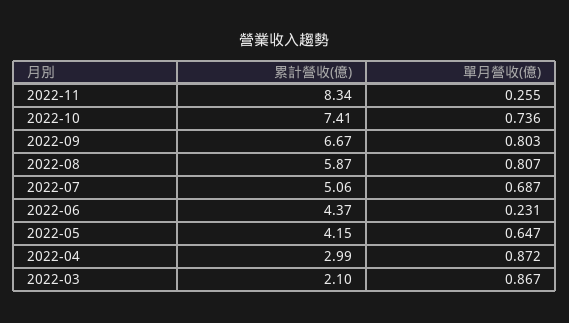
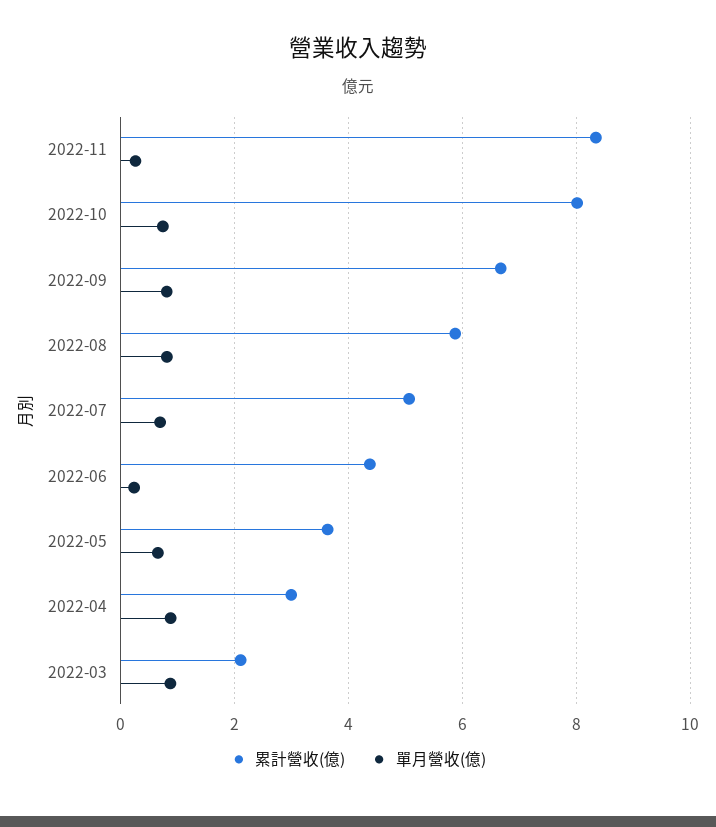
累計營收(億), 2022-10: 7.41 -> 8
累計營收(億), 2022-05: 4.15 -> 3.6

